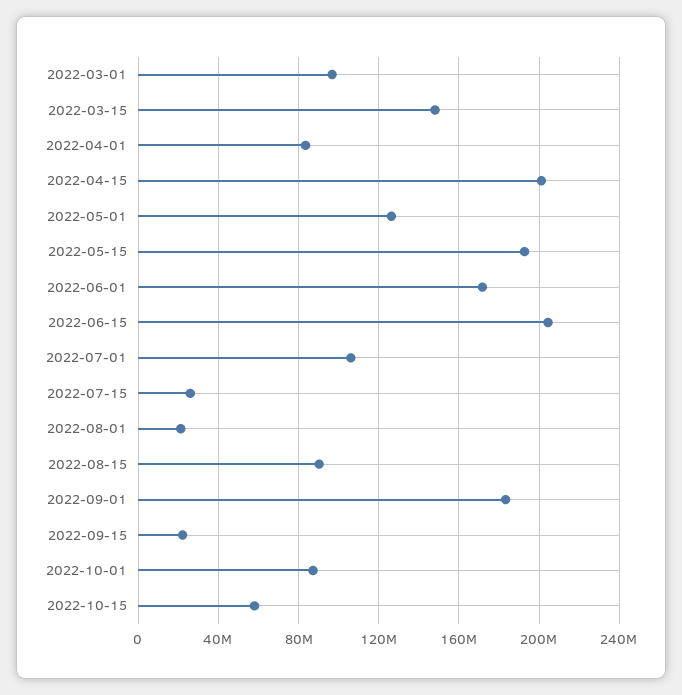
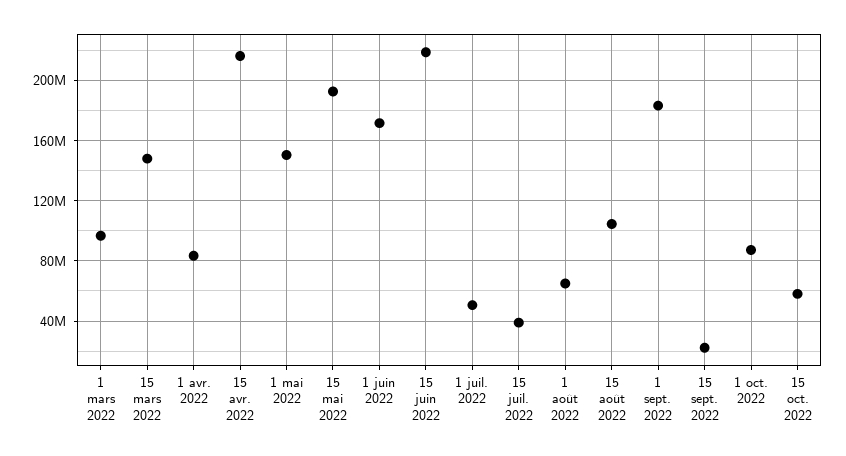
2022-04-15: 200000000 -> 215000000
2022-05-01: 125000000 -> 150000000
2022-06-15: 205000000 -> 220000000
2022-07-01: 105000000 -> 50000000
2022-07-15: 25000000 -> 40000000
2022-08-01: 20000000 -> 65000000
2022-08-15: 90000000 -> 105000000

